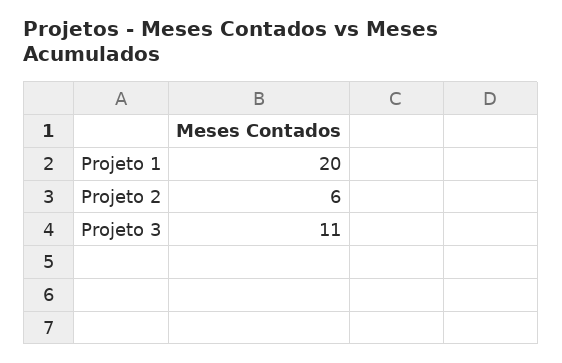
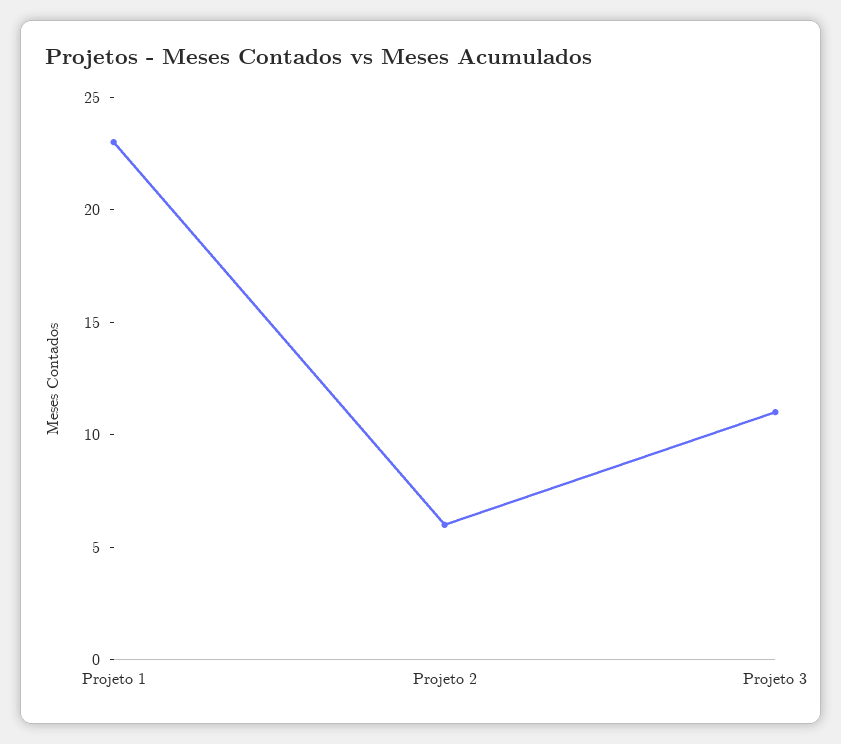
Projeto 1: 20 -> 23

